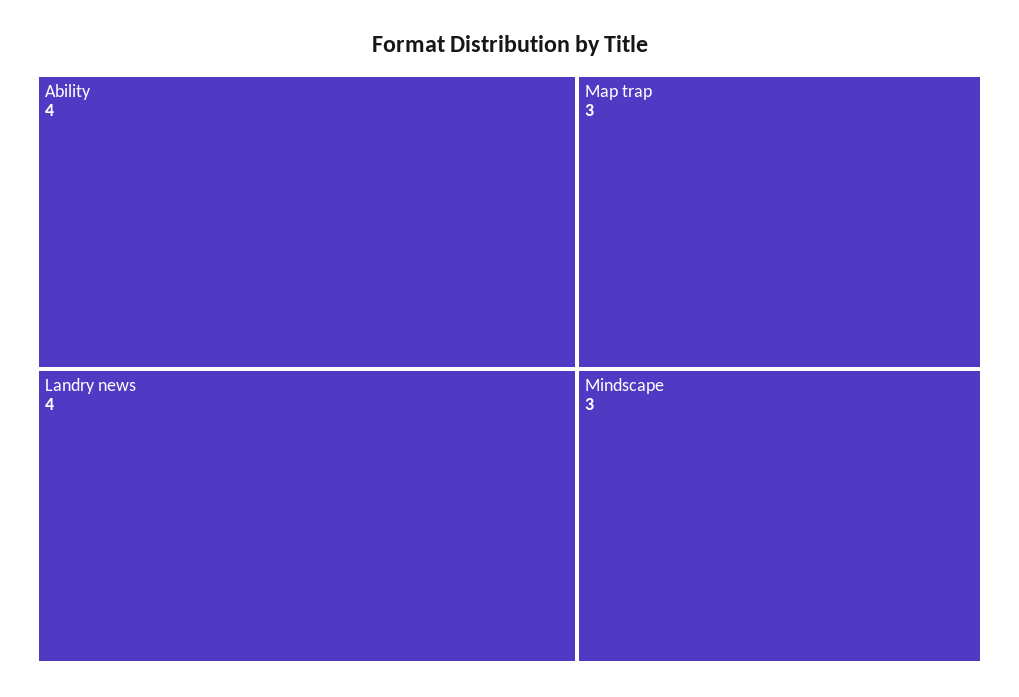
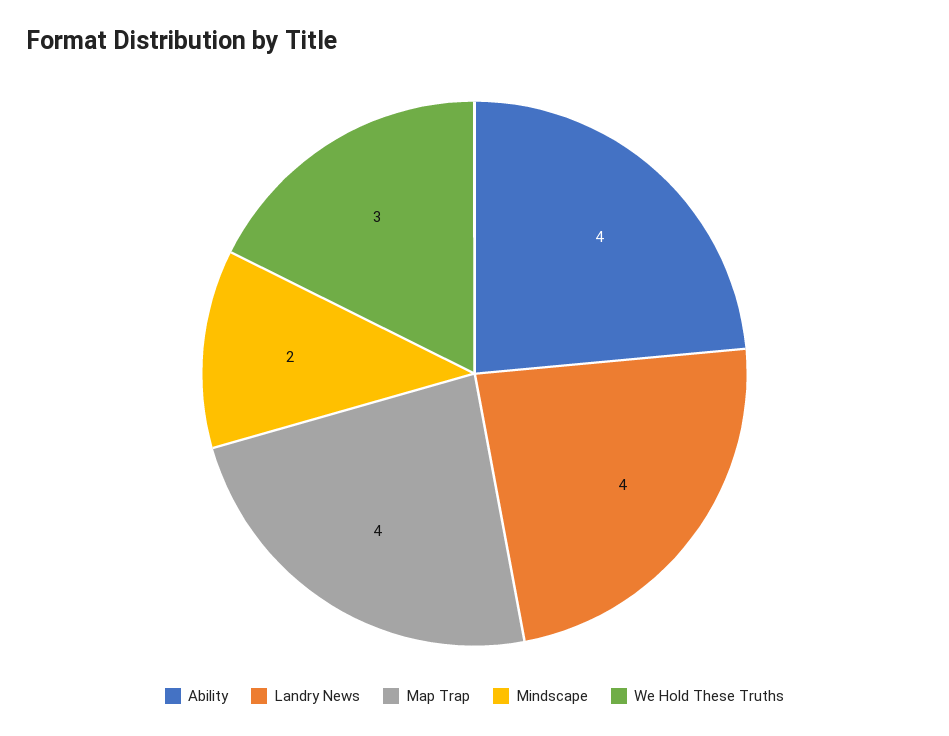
Map trap: 3 -> 4
Mindscape: 3 -> 2
We Hold These Truths: none -> 3

